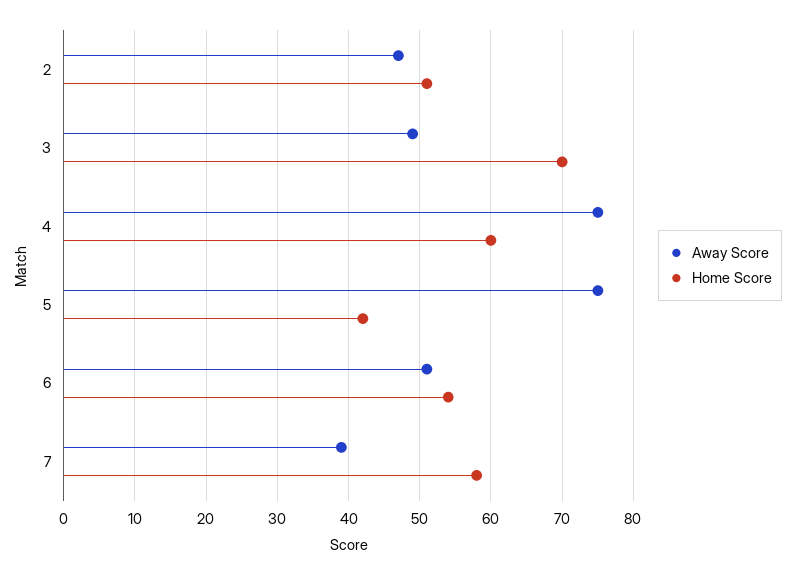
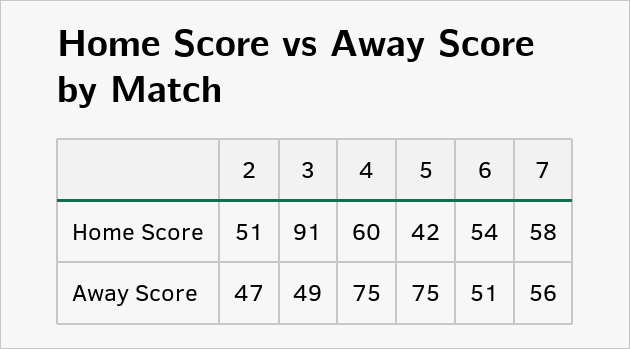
Home Score, 3: 70 -> 91
Away Score, 7: 39 -> 56

